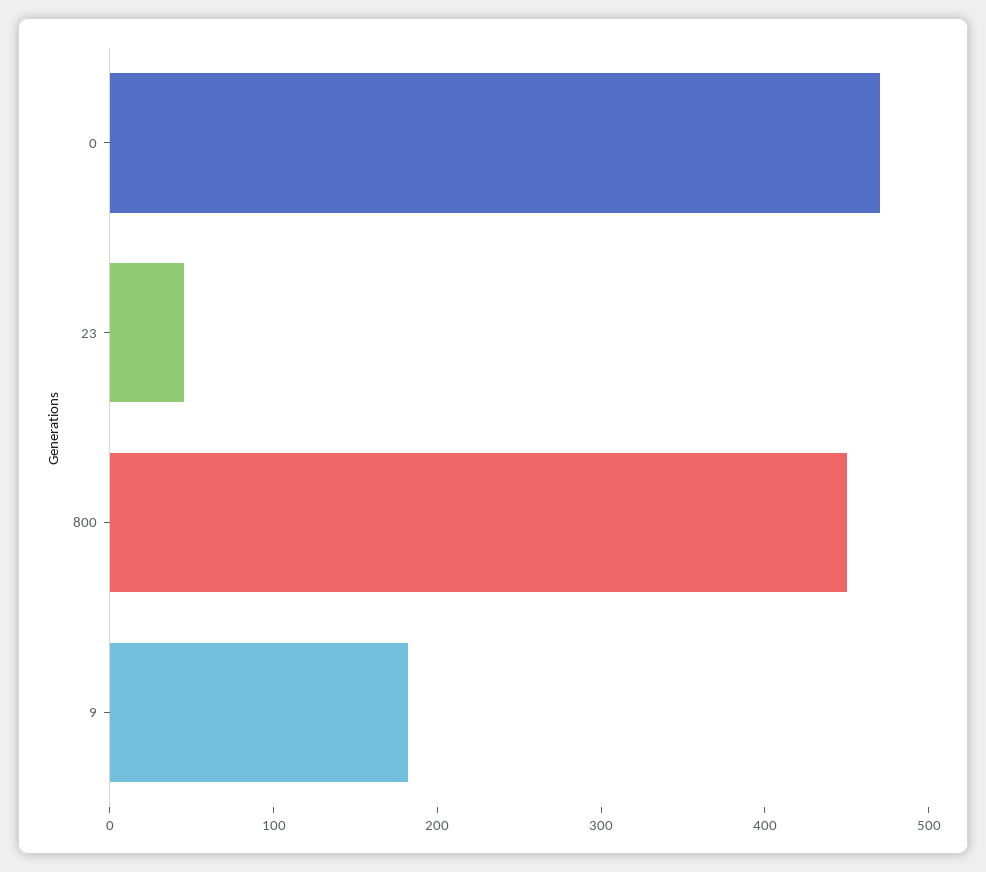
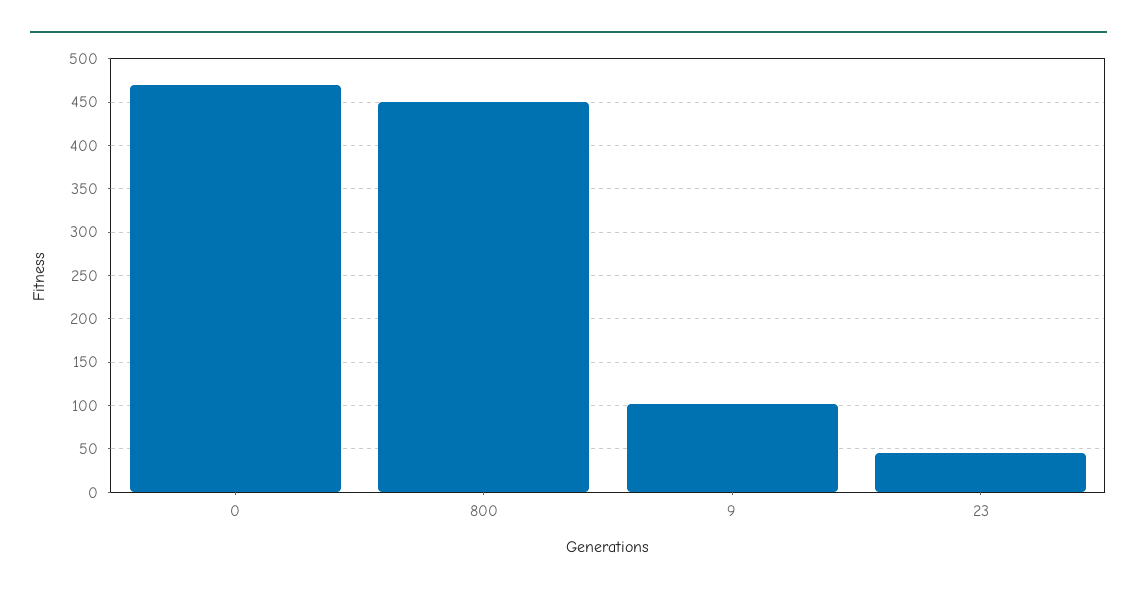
9: 180 -> 100

